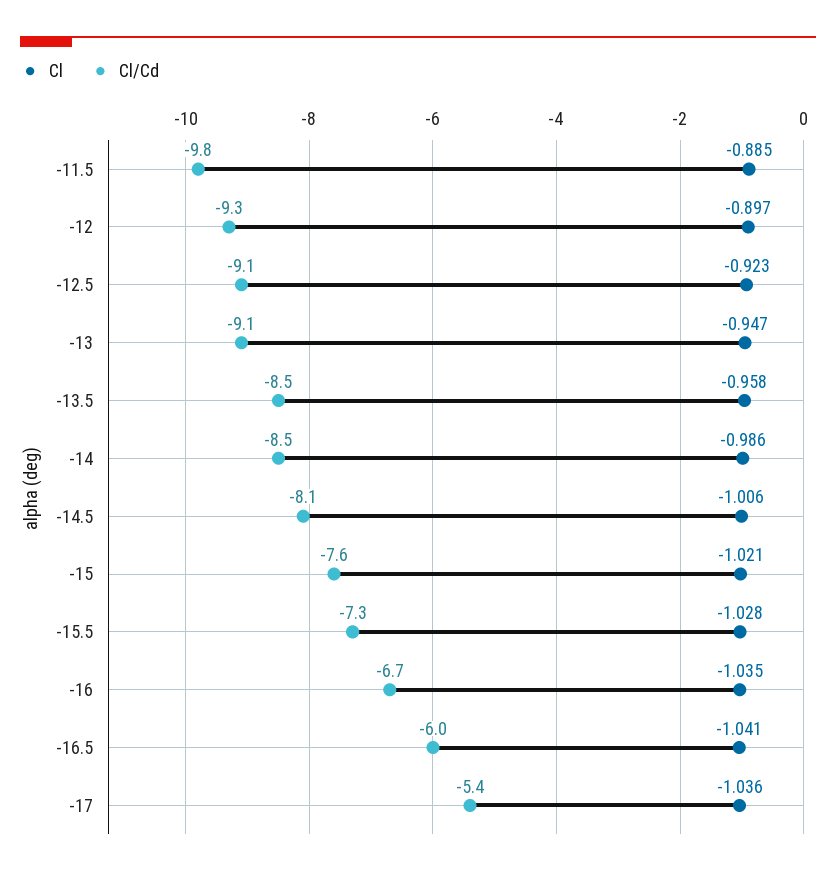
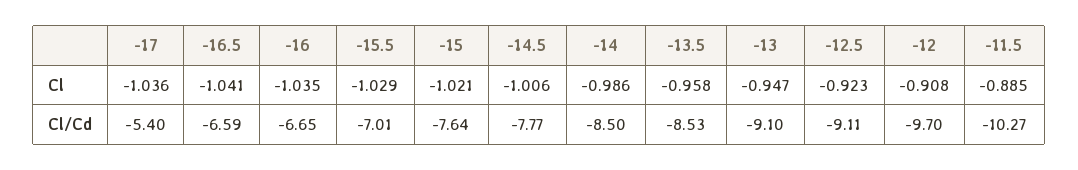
Cl/Cd, -11.5: -9.8 -> -10.27
Cl, -12: -0.897 -> -0.908
Cl/Cd, -12: -9.3 -> -9.7
Cl/Cd, -14.5: -8.1 -> -7.77
Cl, -15.5: -1.028 -> -1.029
Cl/Cd, -15.5: -7.3 -> -7.01
Cl/Cd, -16.5: -6 -> -6.59

